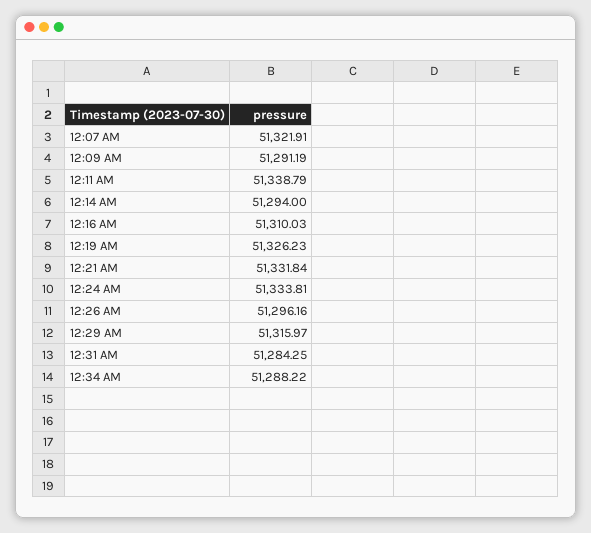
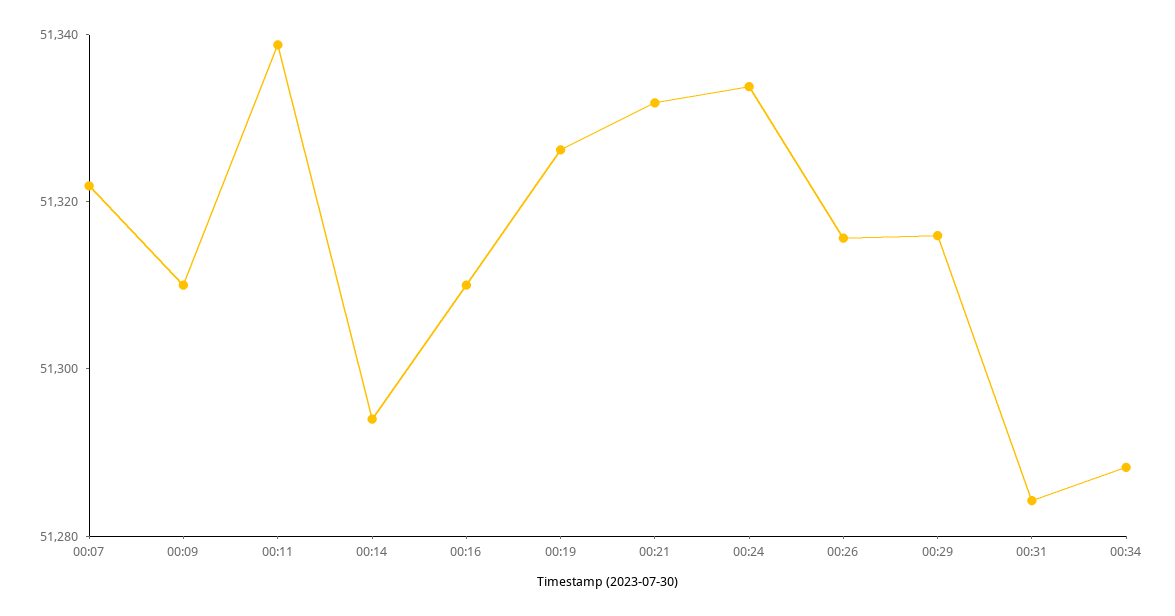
12:09 AM: 51291.19 -> 51310
12:26 AM: 51296.16 -> 51315

